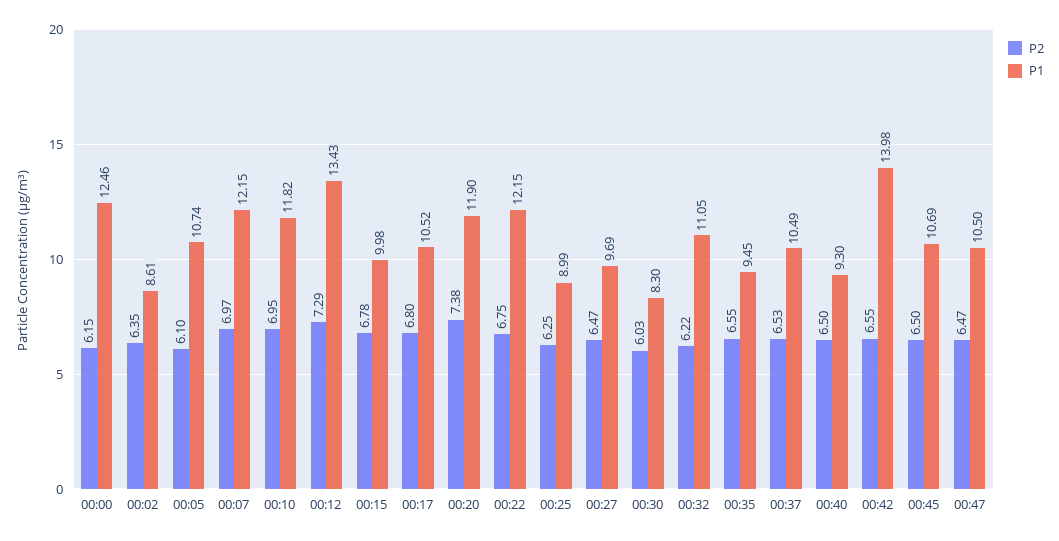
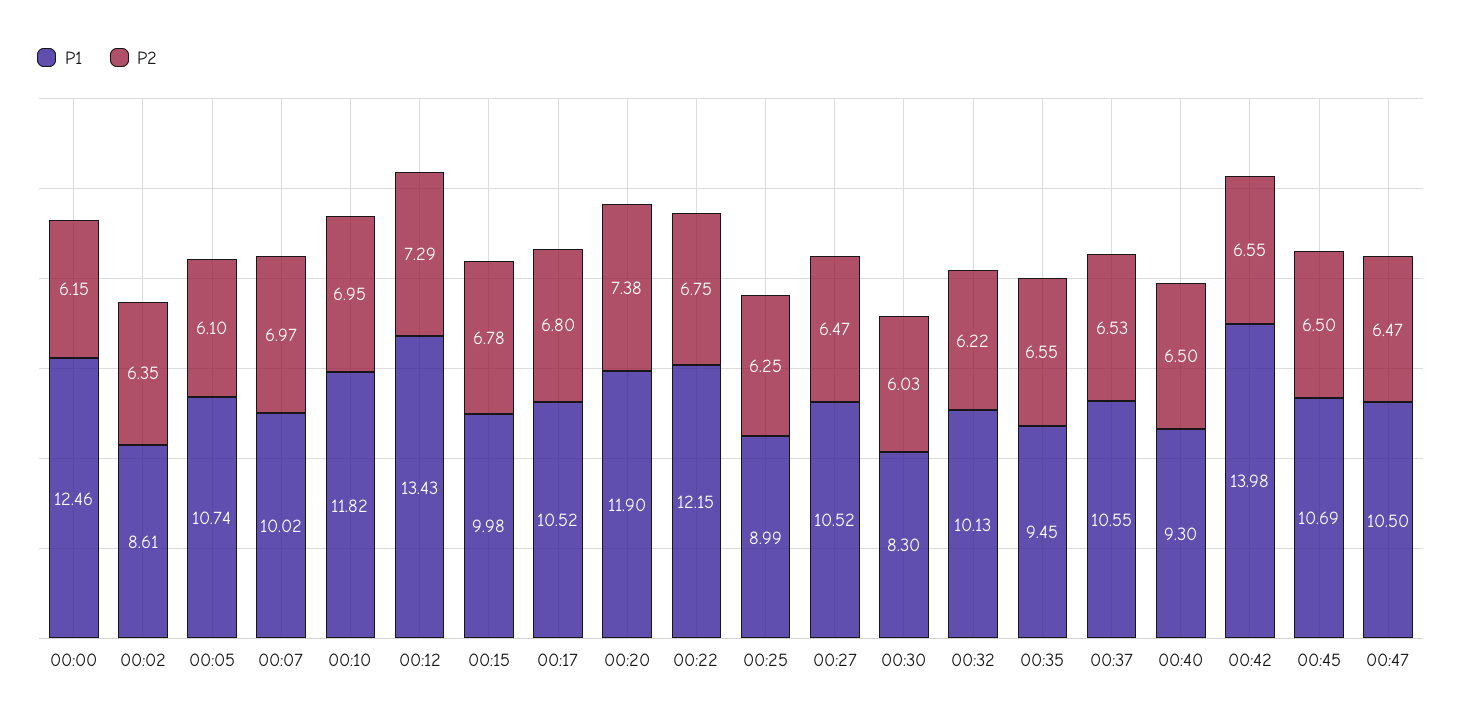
P1, 00:07: 12.15 -> 10.02
P1, 00:27: 9.69 -> 10.52
P1, 00:32: 11.05 -> 10.13
P1, 00:37: 10.49 -> 10.55

